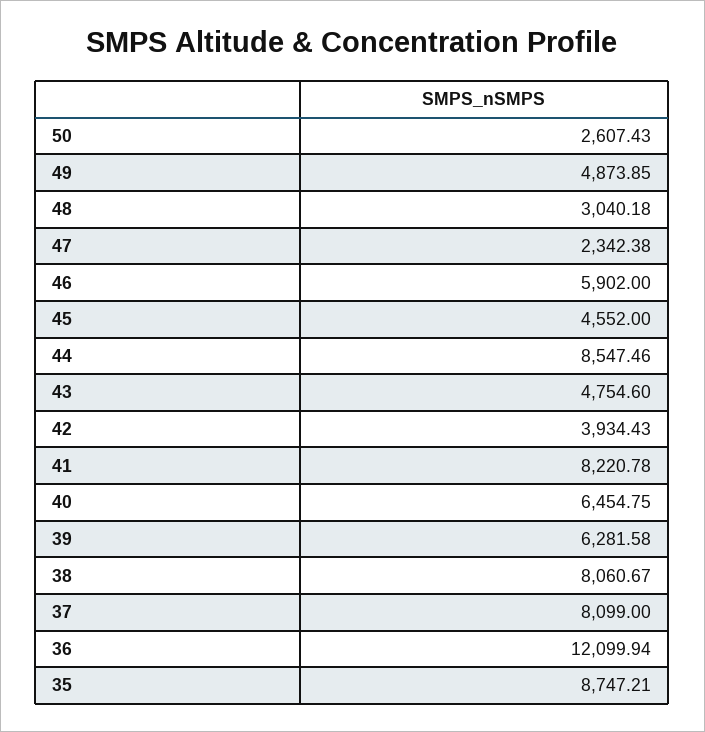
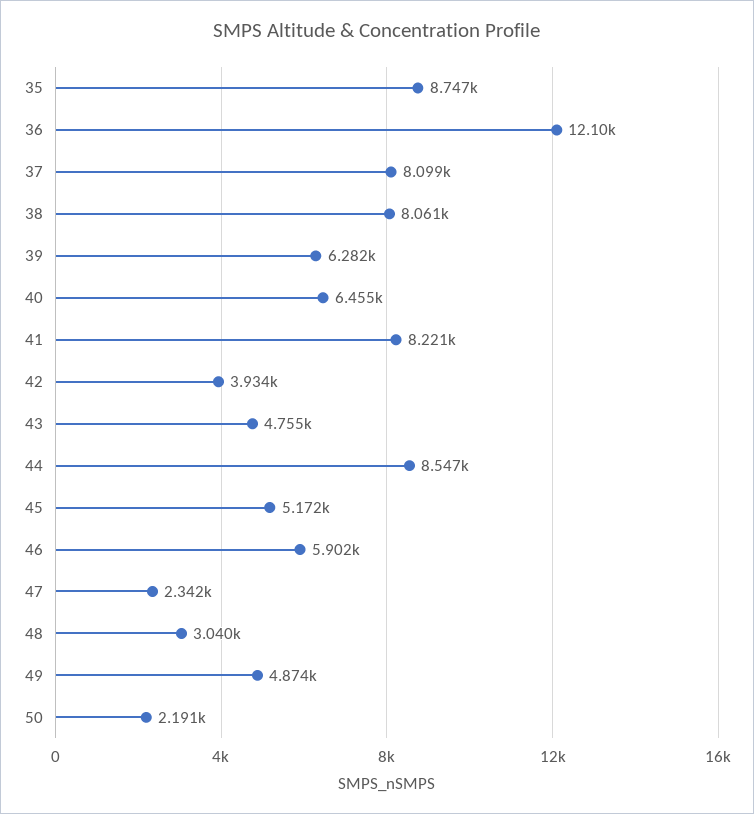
50: 2607.43 -> 2191
45: 4552 -> 5172

